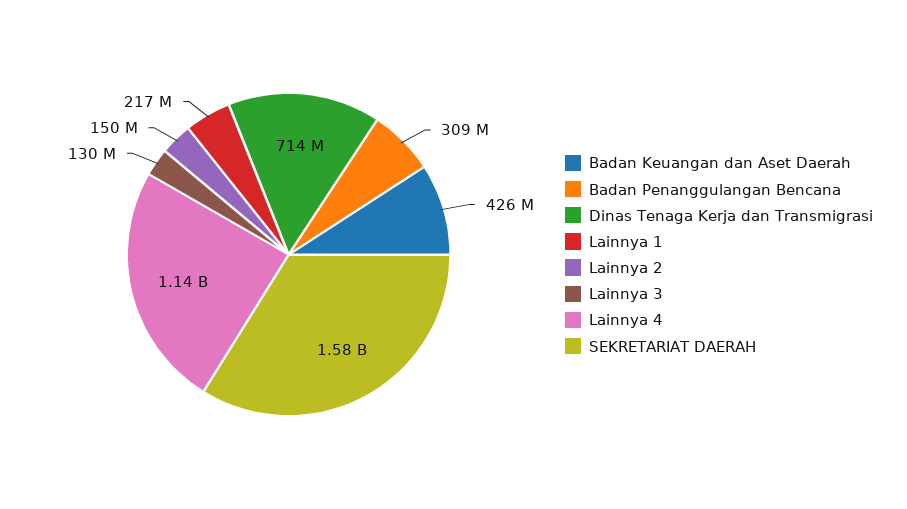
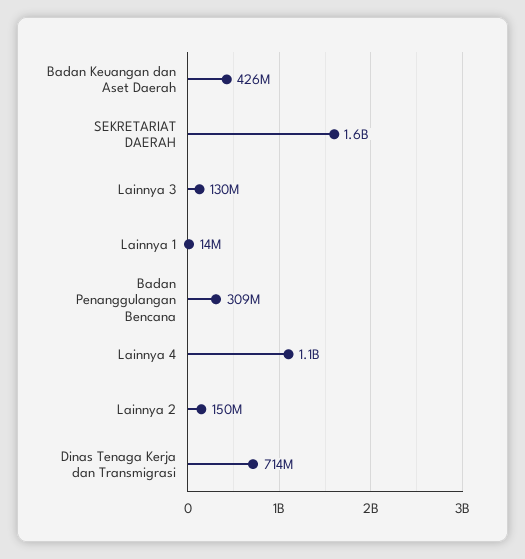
Lainnya 1: 217000000 -> 14000000

